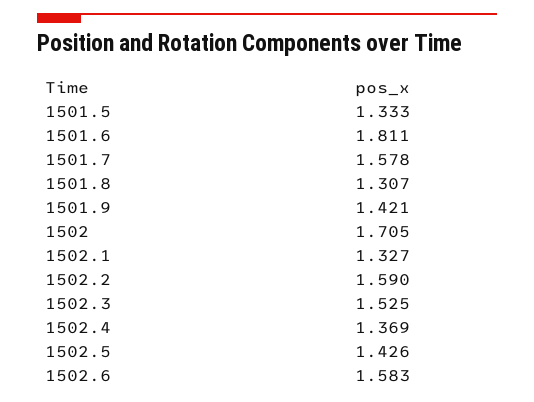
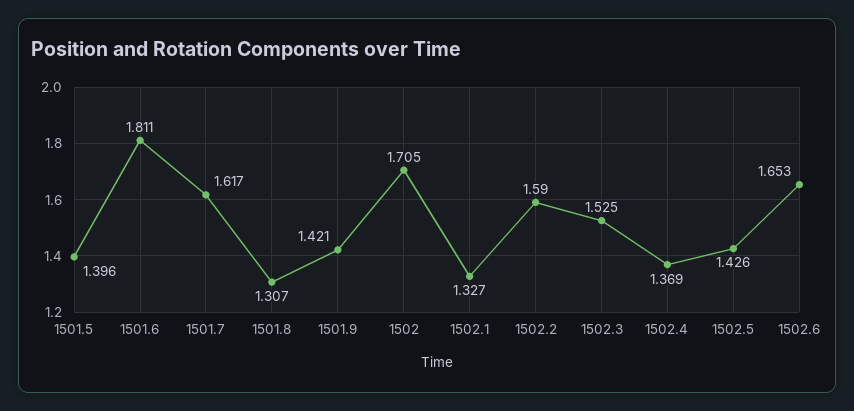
1501.5: 1.333 -> 1.396
1501.7: 1.578 -> 1.617
1502.6: 1.583 -> 1.653

